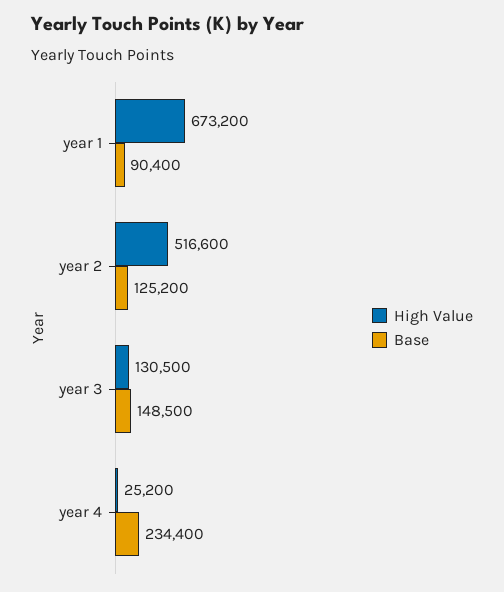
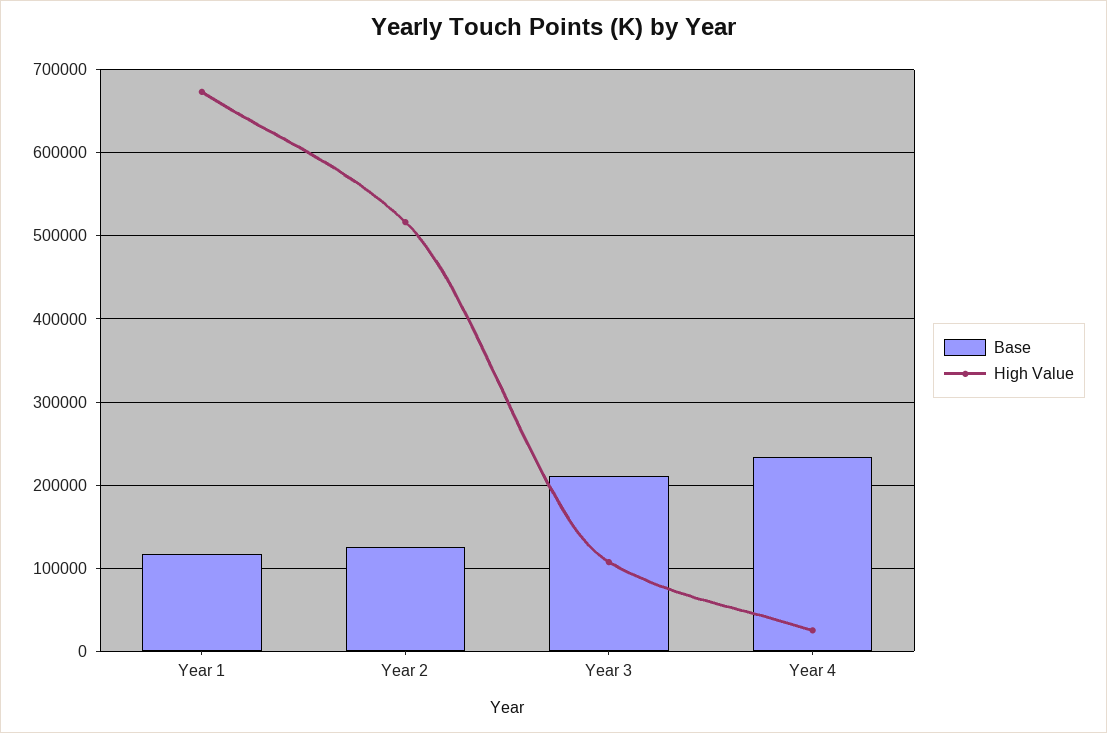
Base, year 1: 90400 -> 120000
High Value, year 3: 130500 -> 110000
Base, year 3: 148500 -> 210000

